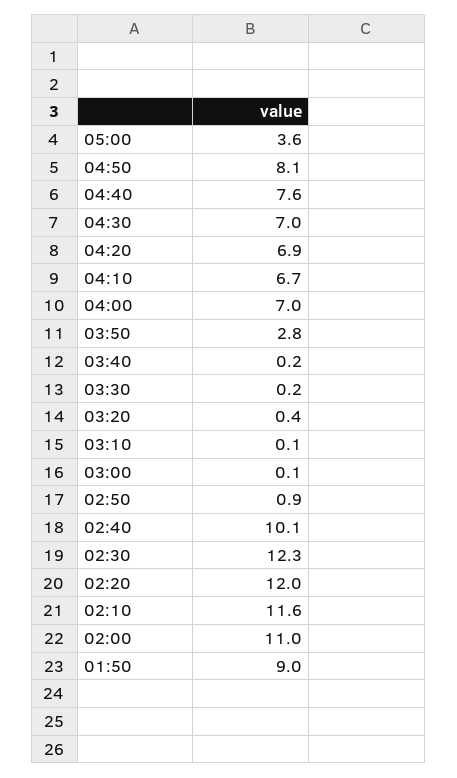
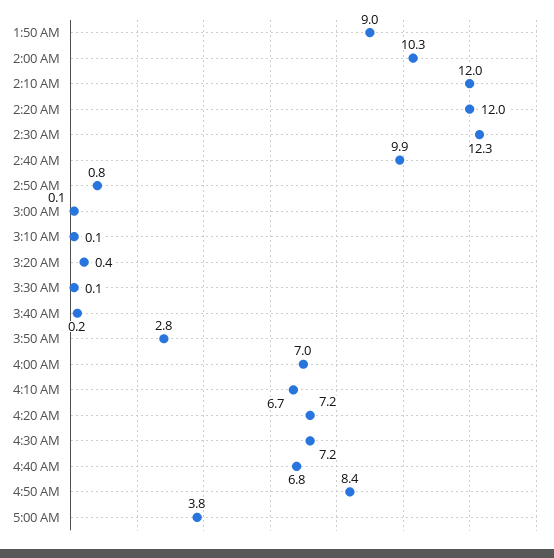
05:00: 3.6 -> 3.8
04:50: 8.1 -> 8.4
04:40: 7.6 -> 6.8
04:30: 7 -> 7.2
04:20: 6.9 -> 7.2
03:30: 0.2 -> 0.1
02:50: 0.9 -> 0.8
02:40: 10.1 -> 9.9
02:10: 11.6 -> 12
02:00: 11 -> 10.3

